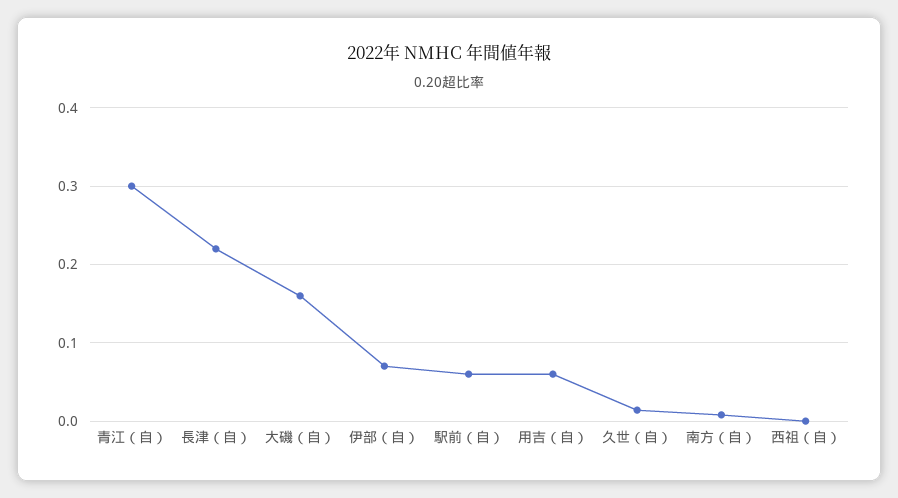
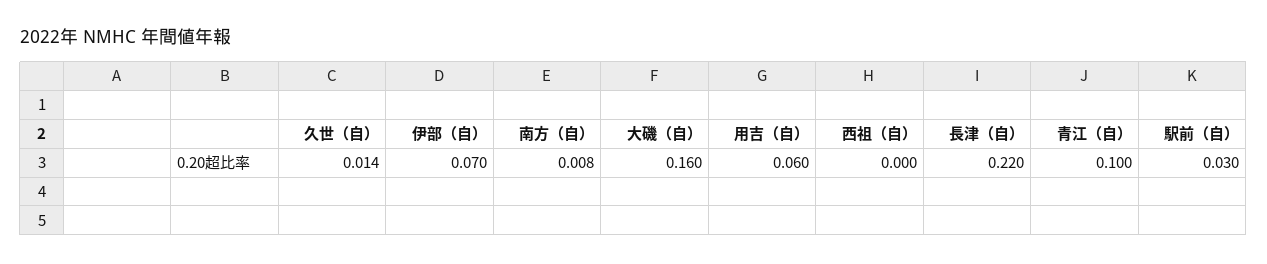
青江（自）: 0.3 -> 0.1
駅前（自）: 0.06 -> 0.03

